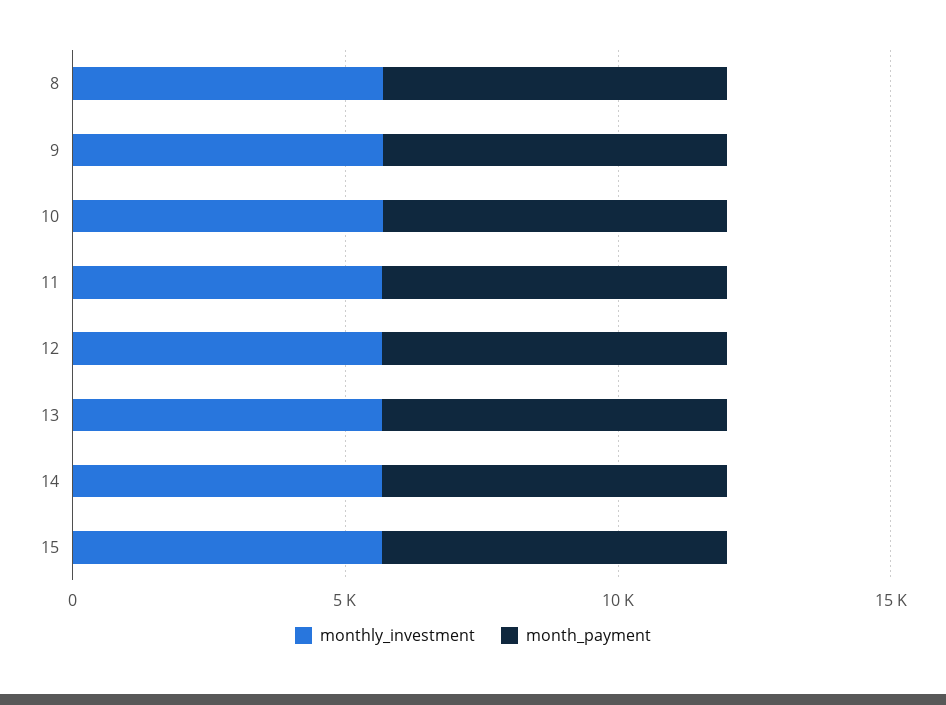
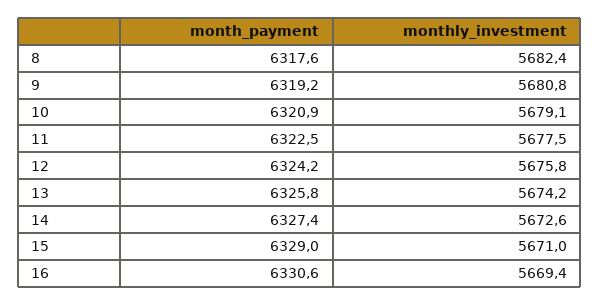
month_payment, 16: none -> 6330.6
monthly_investment, 16: none -> 5669.4

